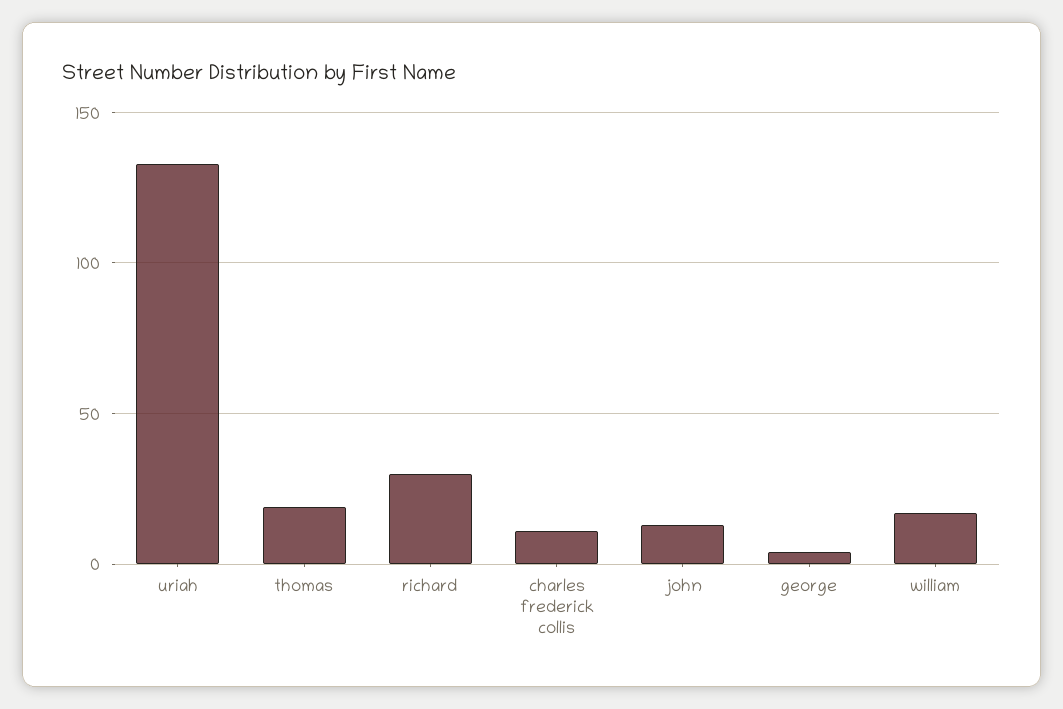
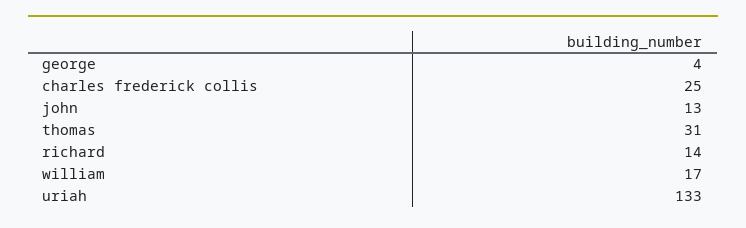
thomas: 20 -> 31
richard: 30 -> 14
charles frederick collis: 10 -> 25

